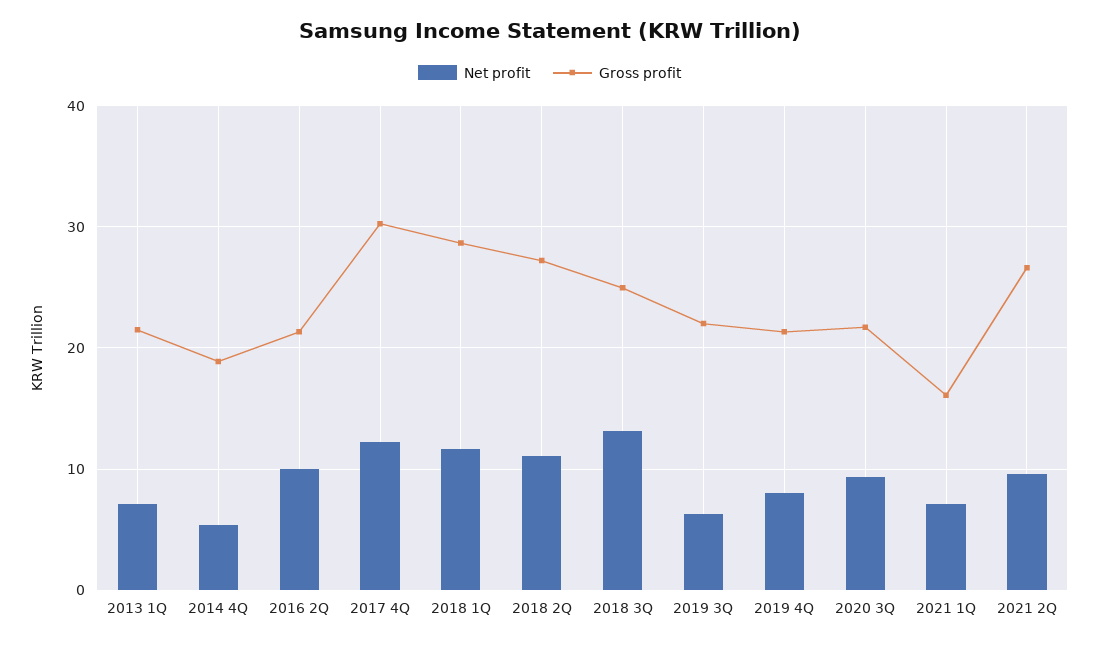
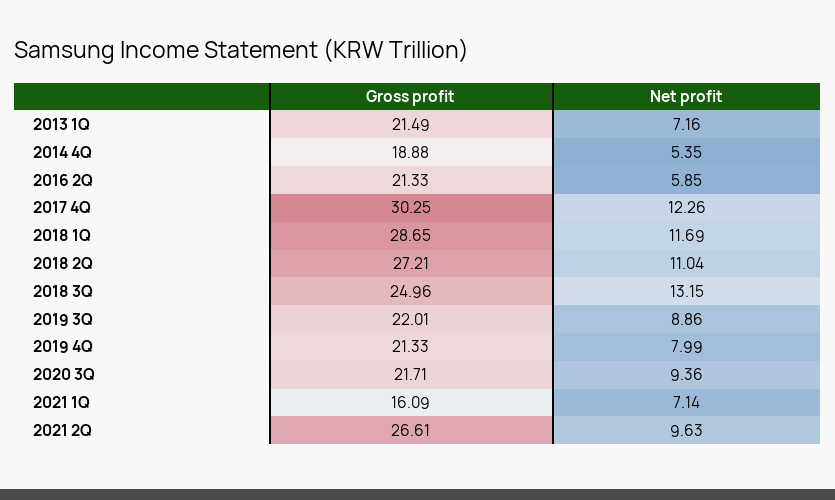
Net profit, 2016 2Q: 10 -> 5.85
Net profit, 2019 3Q: 6 -> 8.86

